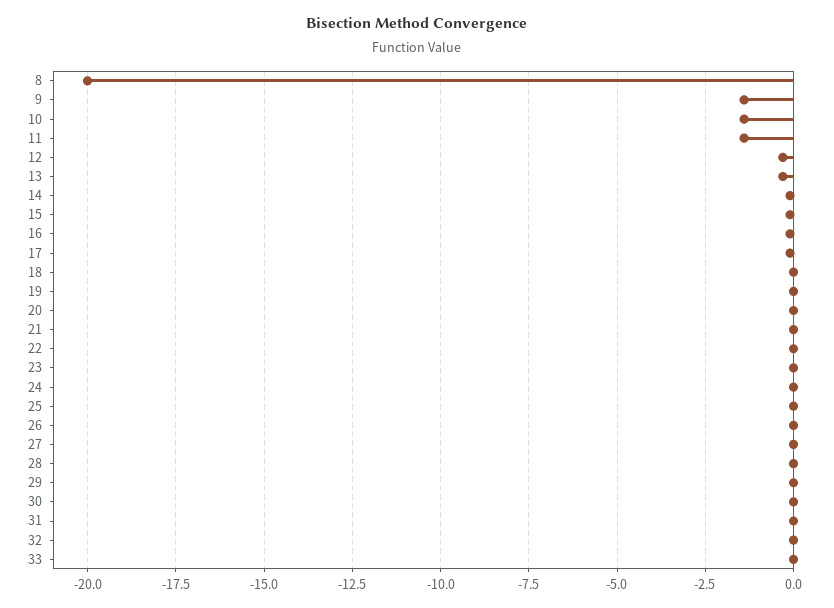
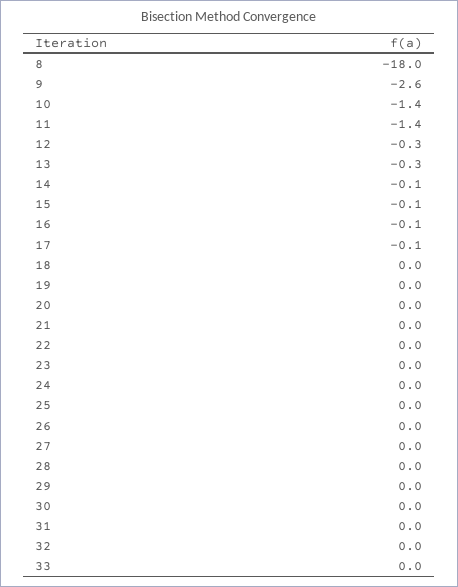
8: -20 -> -18
9: -1.5 -> -2.6

